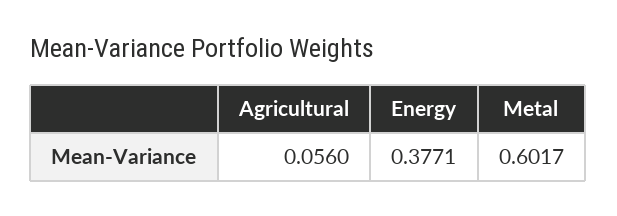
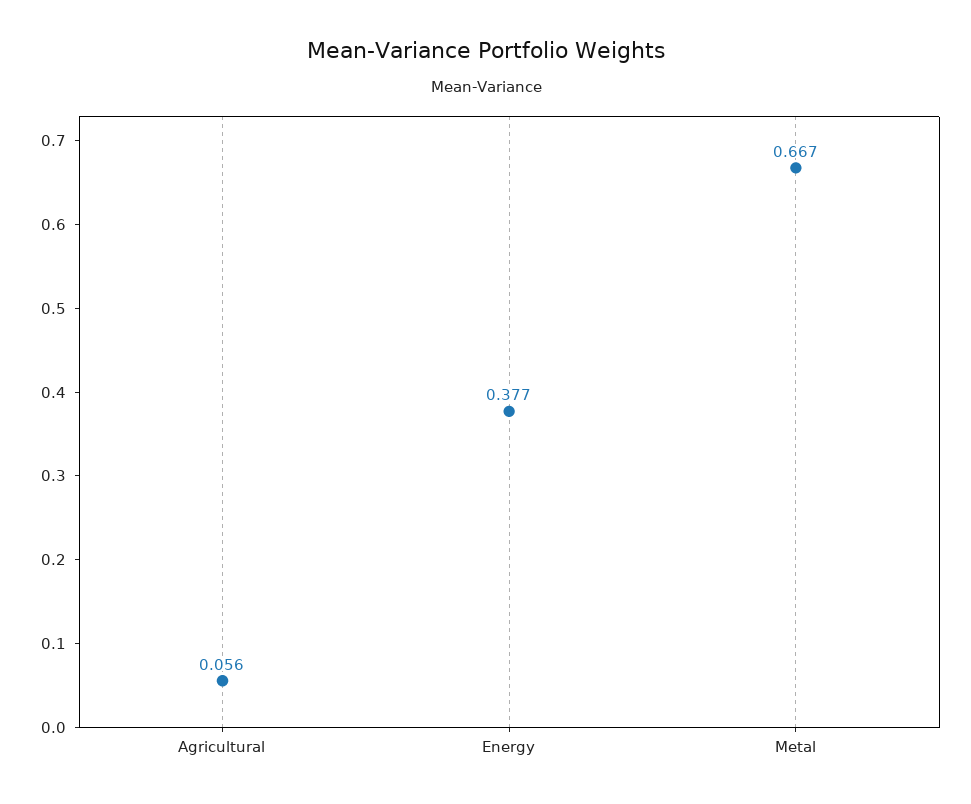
Metal: 0.6017 -> 0.667

